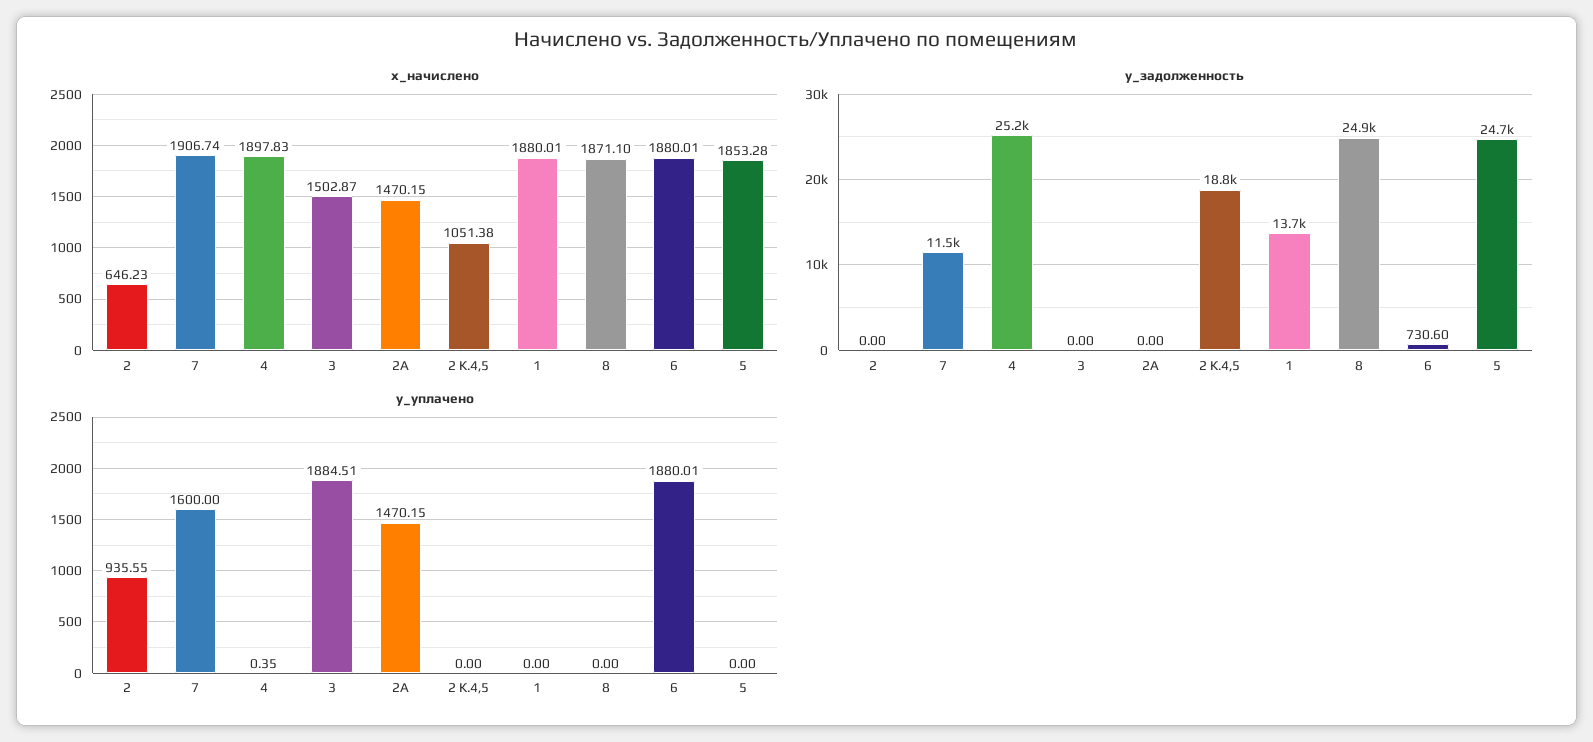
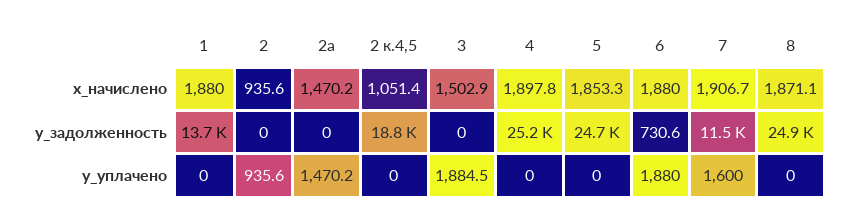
x_начислено, 2: 646.23 -> 935.6
y_уплачено, 4: 0.35 -> 0

